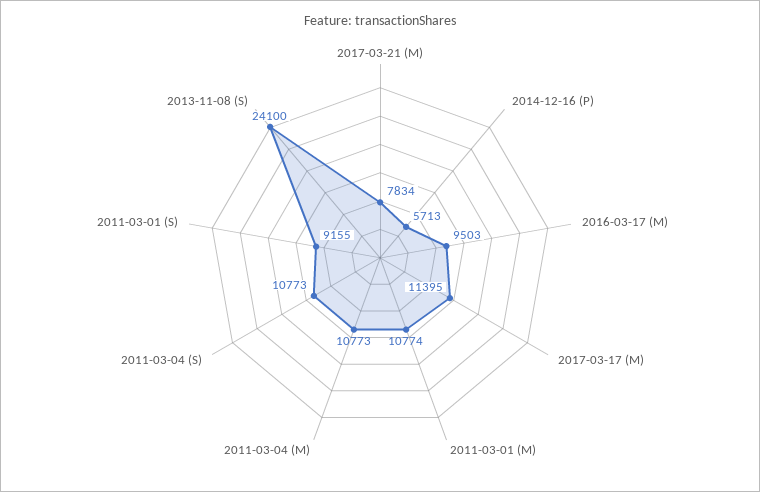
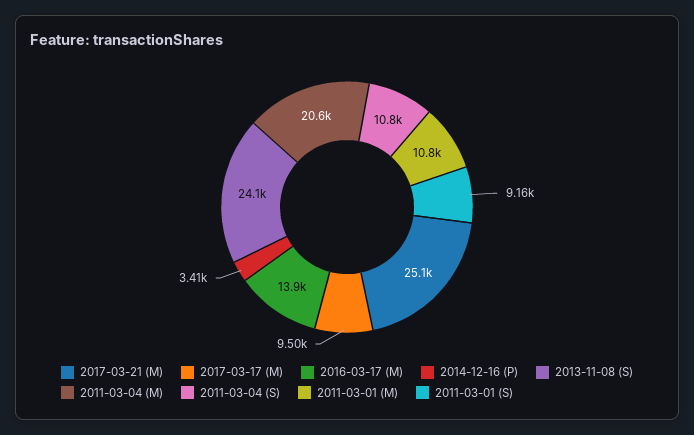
2017-03-21 (M): 7834 -> 25100
2014-12-16 (P): 5713 -> 3410
2016-03-17 (M): 9503 -> 13900
2017-03-17 (M): 11395 -> 9500
2011-03-04 (M): 10773 -> 20600

